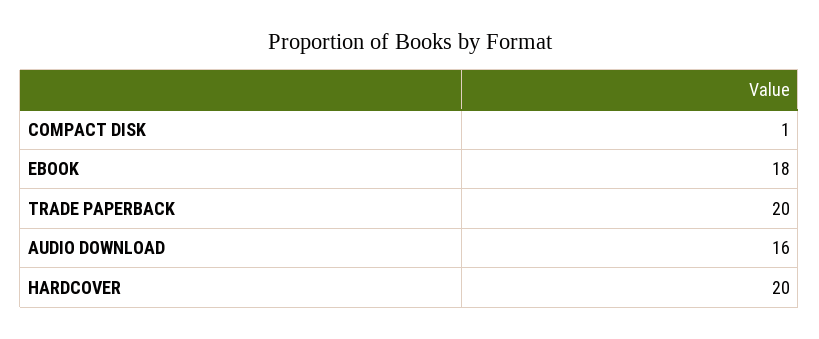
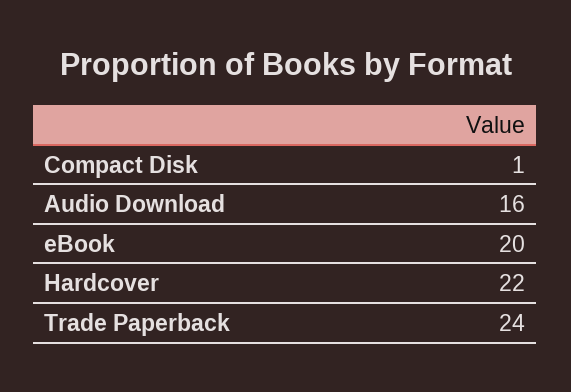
EBOOK: 18 -> 20
TRADE PAPERBACK: 20 -> 24
HARDCOVER: 20 -> 22

